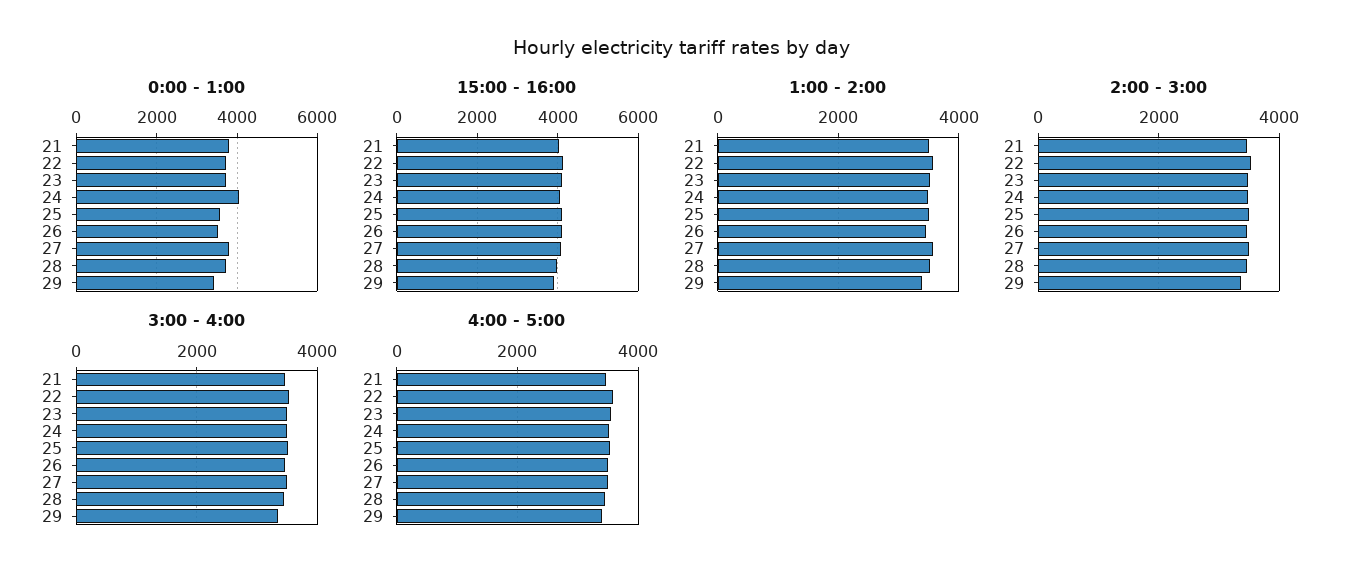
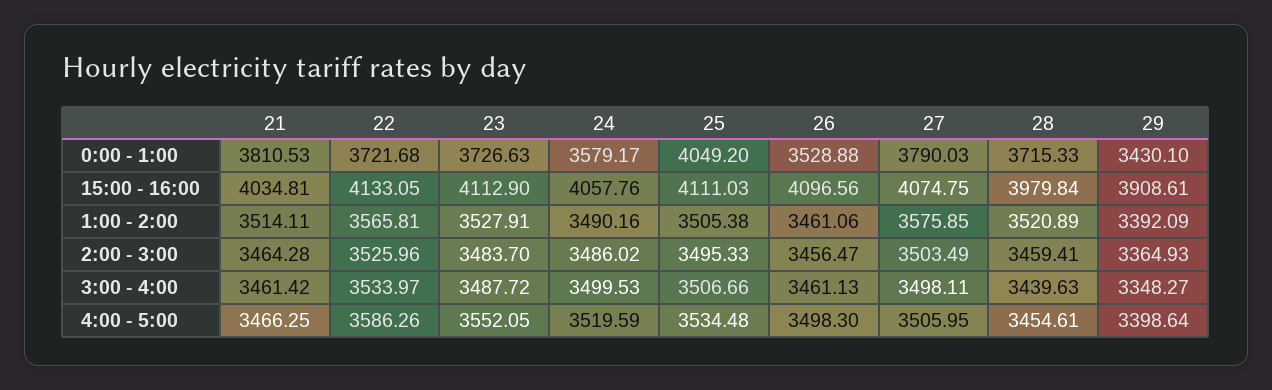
0:00 - 1:00, 24: 4000 -> 3579.17
0:00 - 1:00, 25: 3600 -> 4049.2

